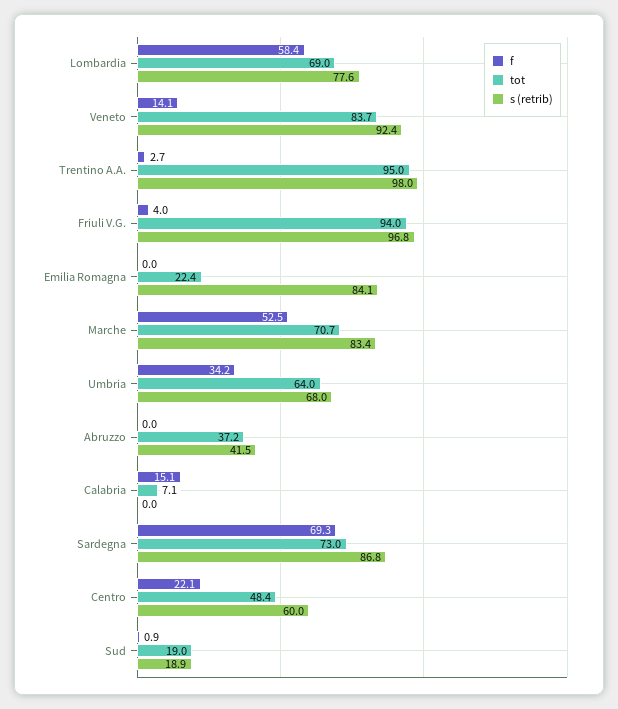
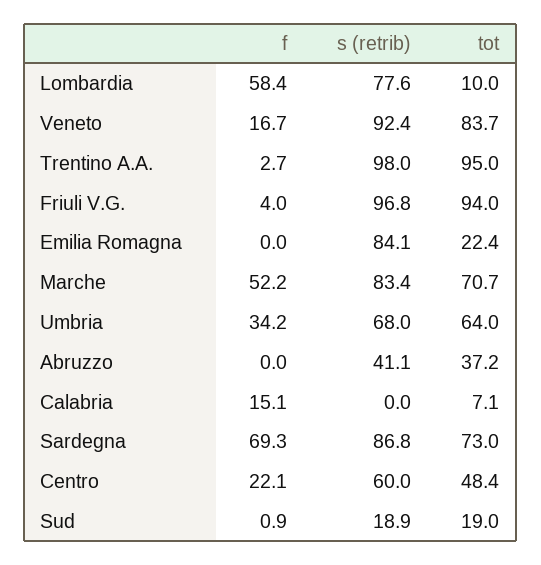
tot, Lombardia: 69 -> 10
f, Veneto: 14.1 -> 16.7
f, Marche: 52.5 -> 52.2
s (retrib), Abruzzo: 41.5 -> 41.1

